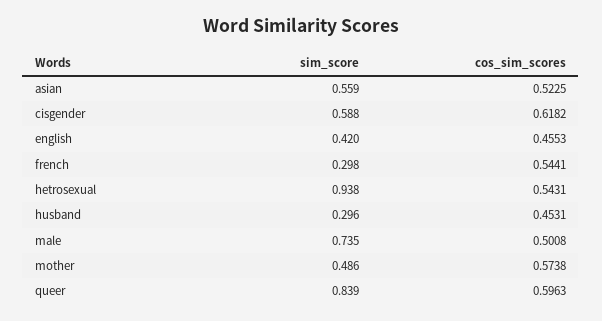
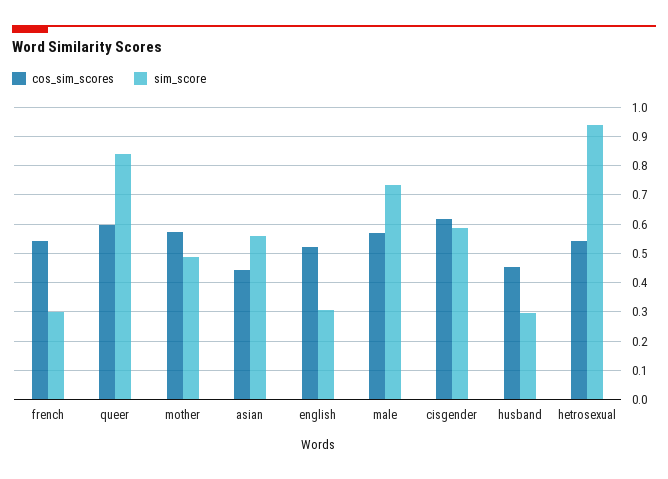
cos_sim_scores, asian: 0.5225 -> 0.45
sim_score, english: 0.42 -> 0.3
cos_sim_scores, english: 0.4553 -> 0.525
cos_sim_scores, male: 0.5008 -> 0.575

